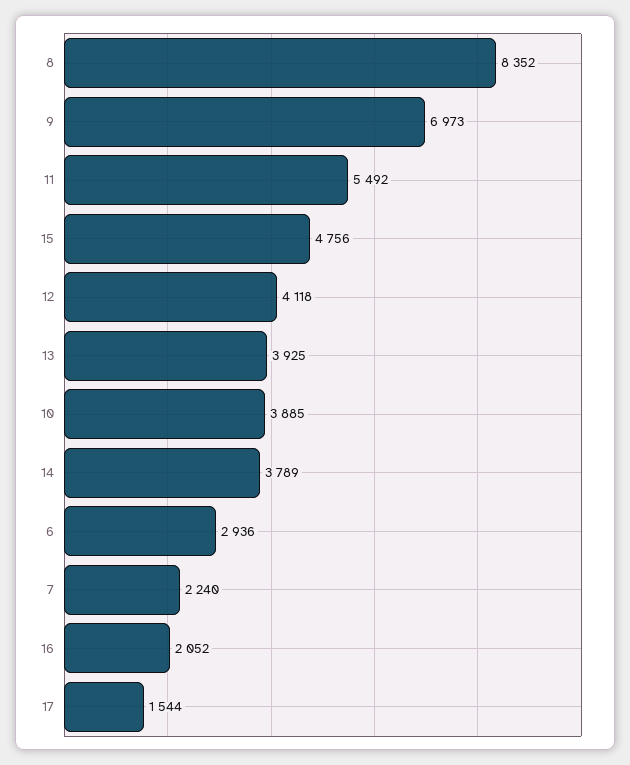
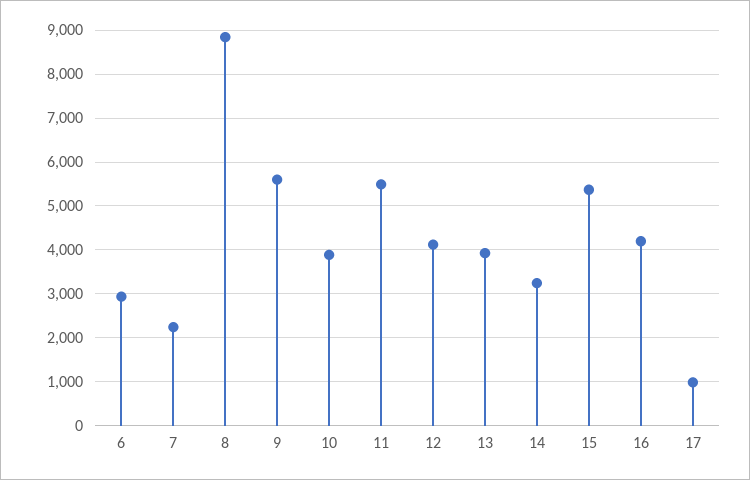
8: 8352 -> 8800
9: 6973 -> 5600
15: 4756 -> 5400
14: 3789 -> 3200
16: 2052 -> 4200
17: 1544 -> 1000

